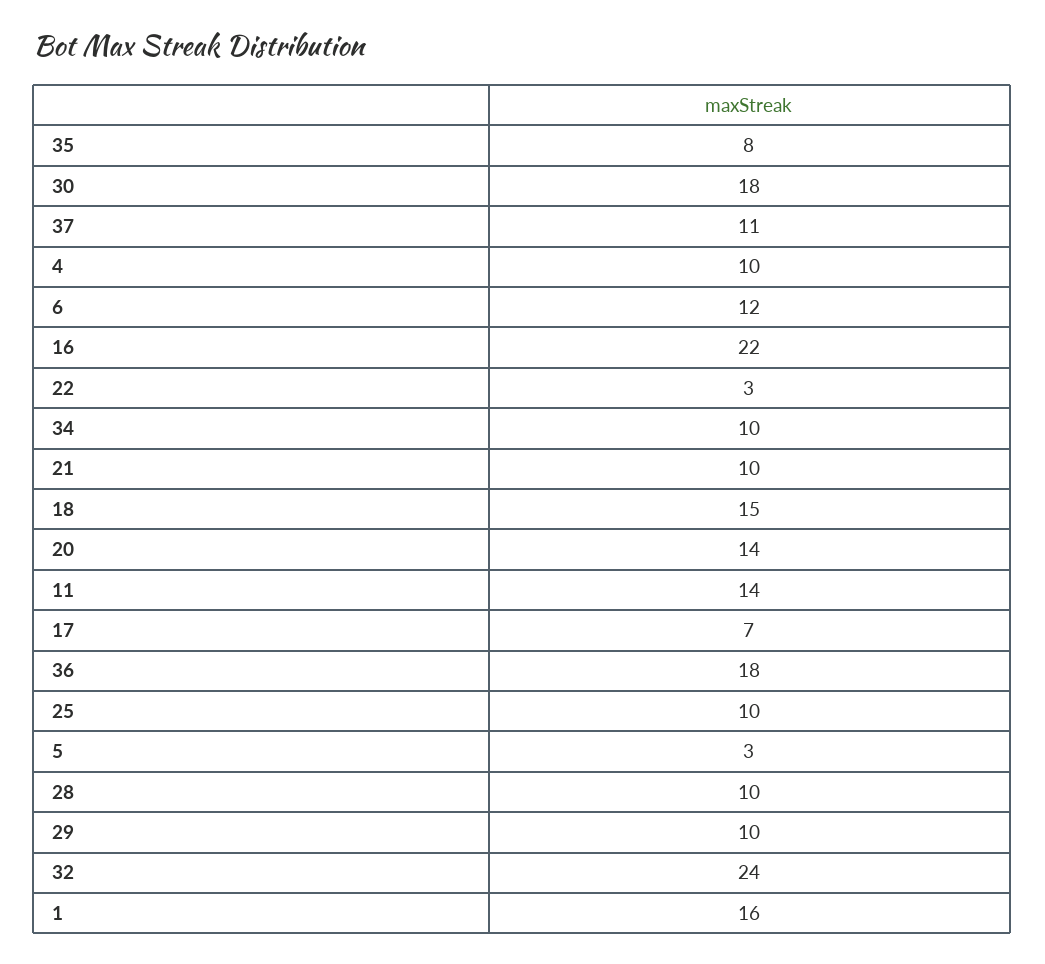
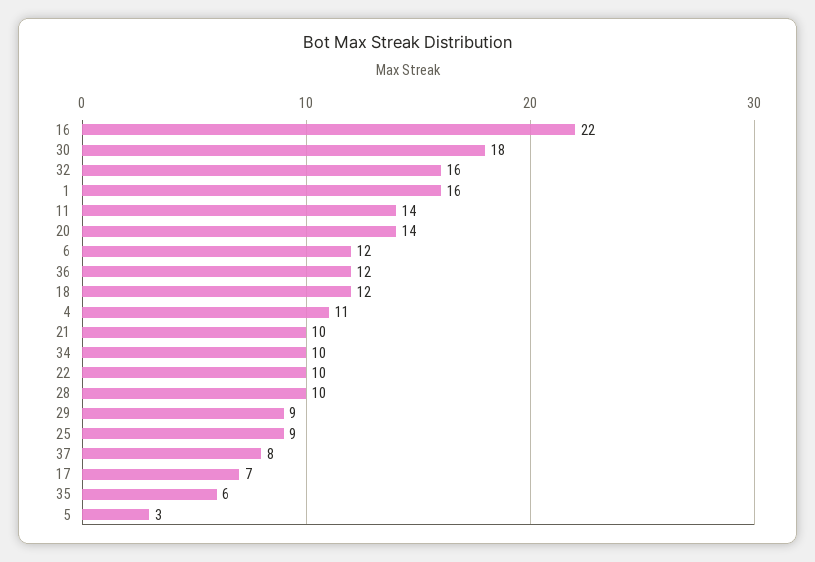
35: 8 -> 6
37: 11 -> 8
4: 10 -> 11
22: 3 -> 10
18: 15 -> 12
36: 18 -> 12
25: 10 -> 9
29: 10 -> 9
32: 24 -> 16

